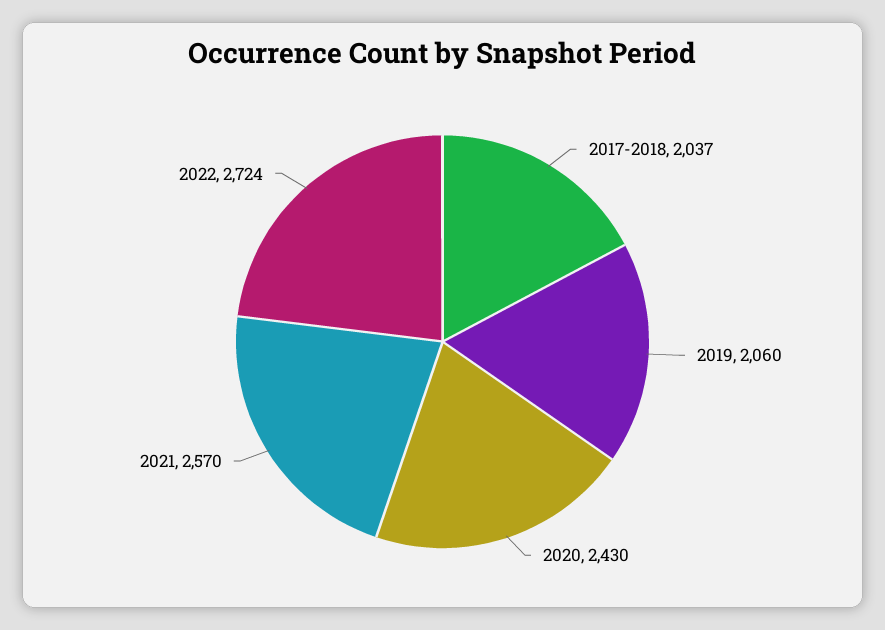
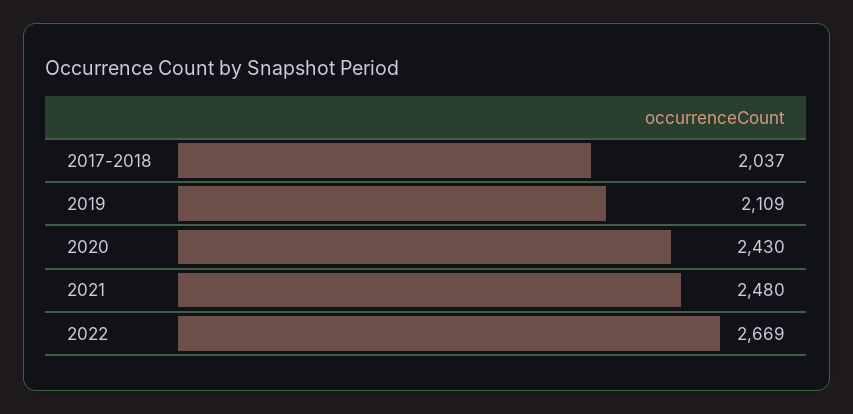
2019: 2060 -> 2109
2021: 2570 -> 2480
2022: 2724 -> 2669

